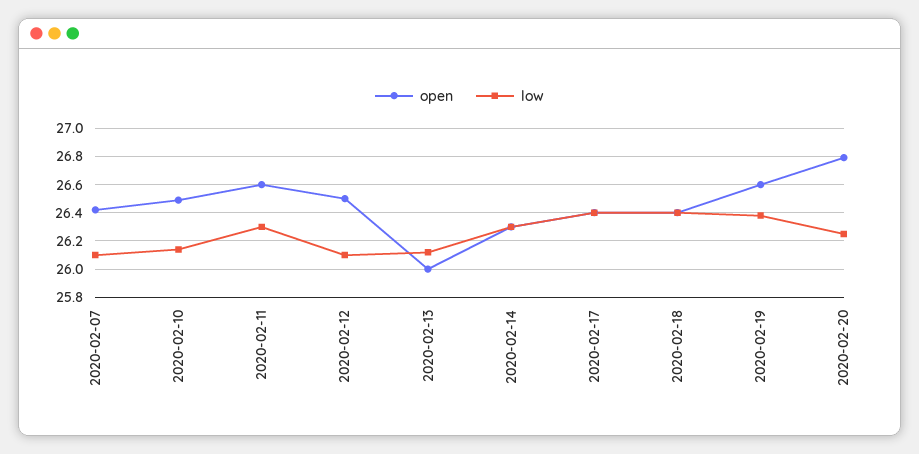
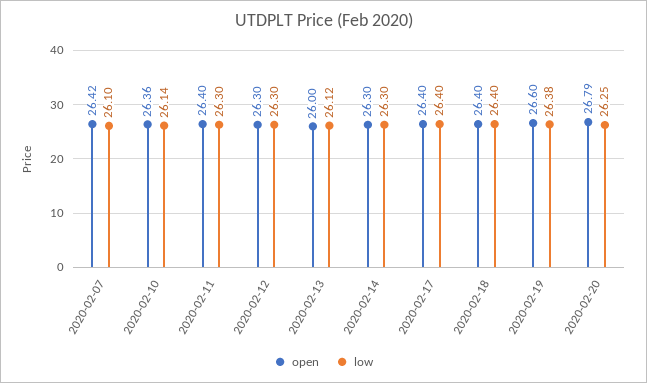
open, 2020-02-10: 26.5 -> 26.36
open, 2020-02-11: 26.6 -> 26.4
open, 2020-02-12: 26.5 -> 26.3
low, 2020-02-12: 26.1 -> 26.3

